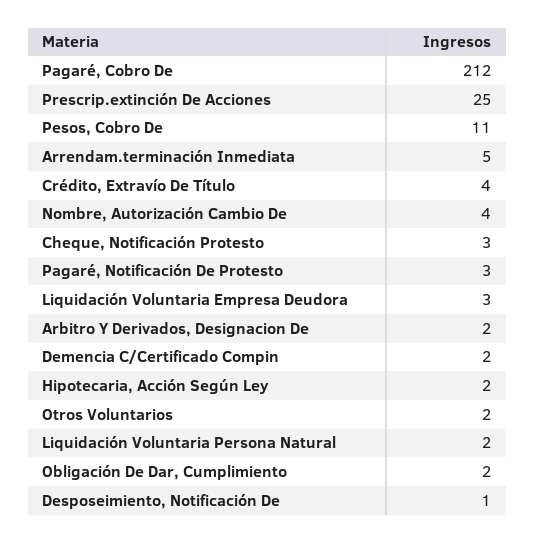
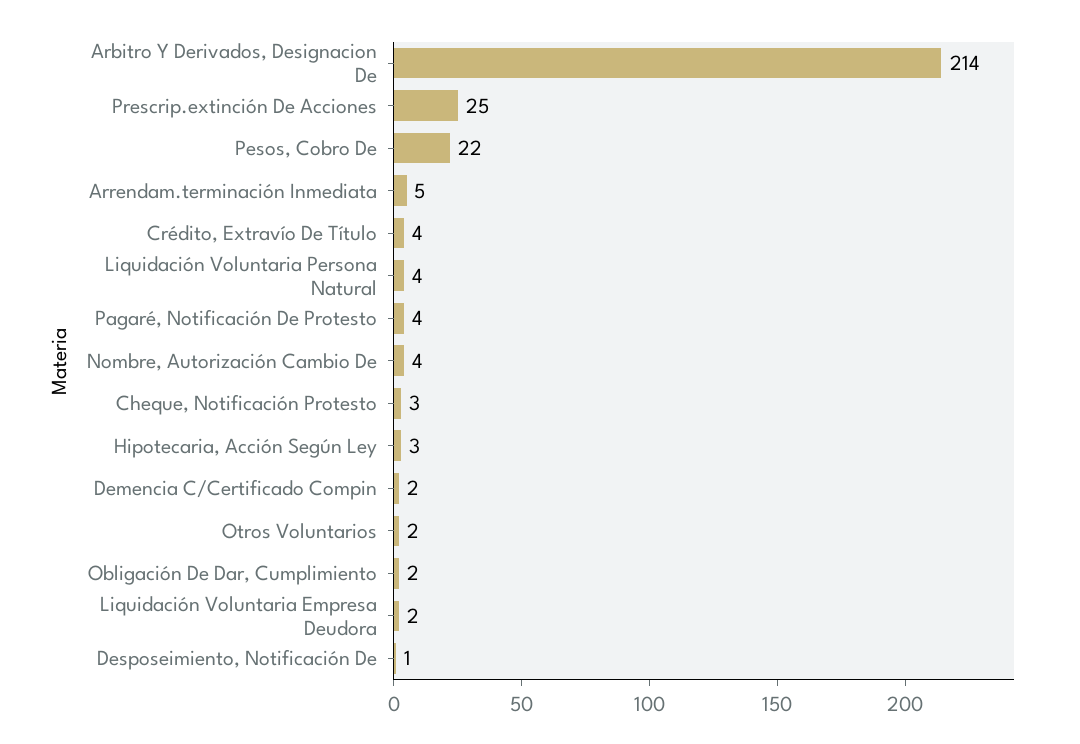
Pagaré, Cobro De: 212 -> none
Pesos, Cobro De: 11 -> 22
Pagaré, Notificación De Protesto: 3 -> 4
Liquidación Voluntaria Empresa Deudora: 3 -> 2
Arbitro Y Derivados, Designacion De: 2 -> 214
Hipotecaria, Acción Según Ley: 2 -> 3
Liquidación Voluntaria Persona Natural: 2 -> 4

